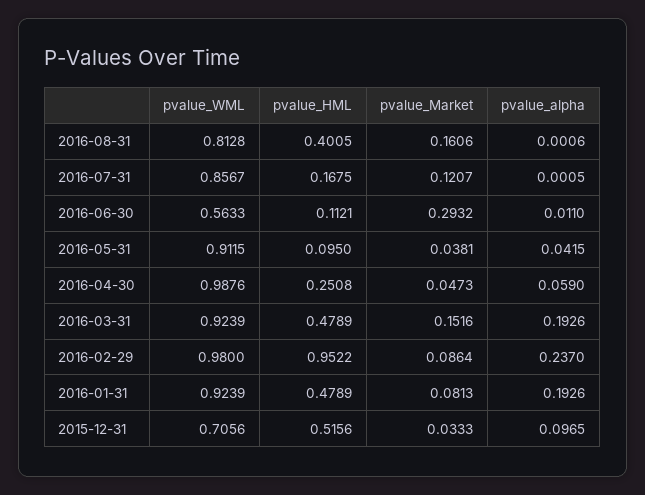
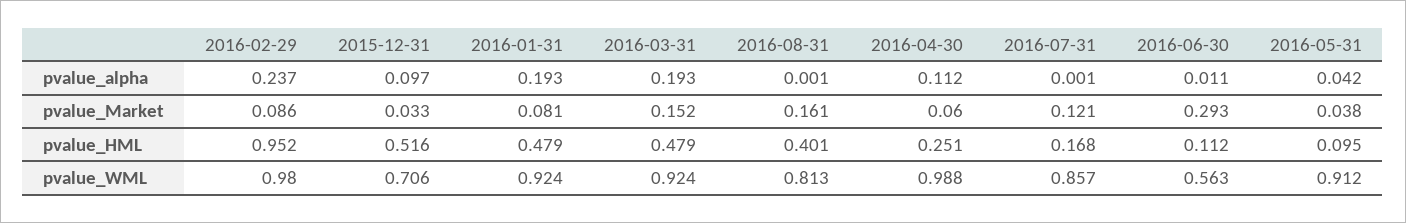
pvalue_Market, 2016-04-30: 0.0473 -> 0.06
pvalue_alpha, 2016-04-30: 0.059 -> 0.112

